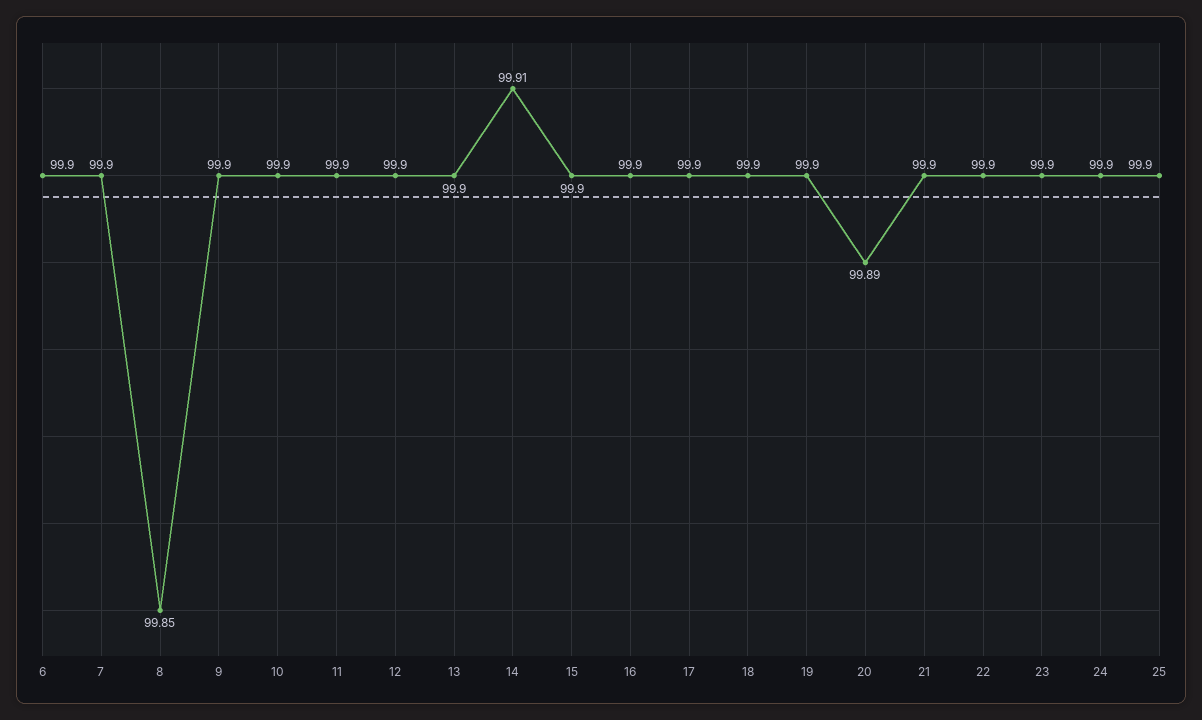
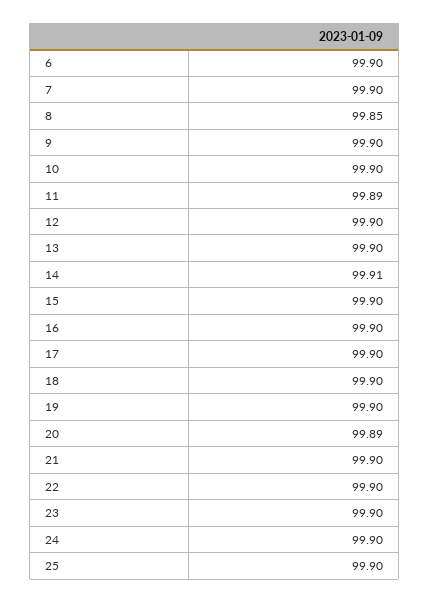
11: 99.9 -> 99.89

